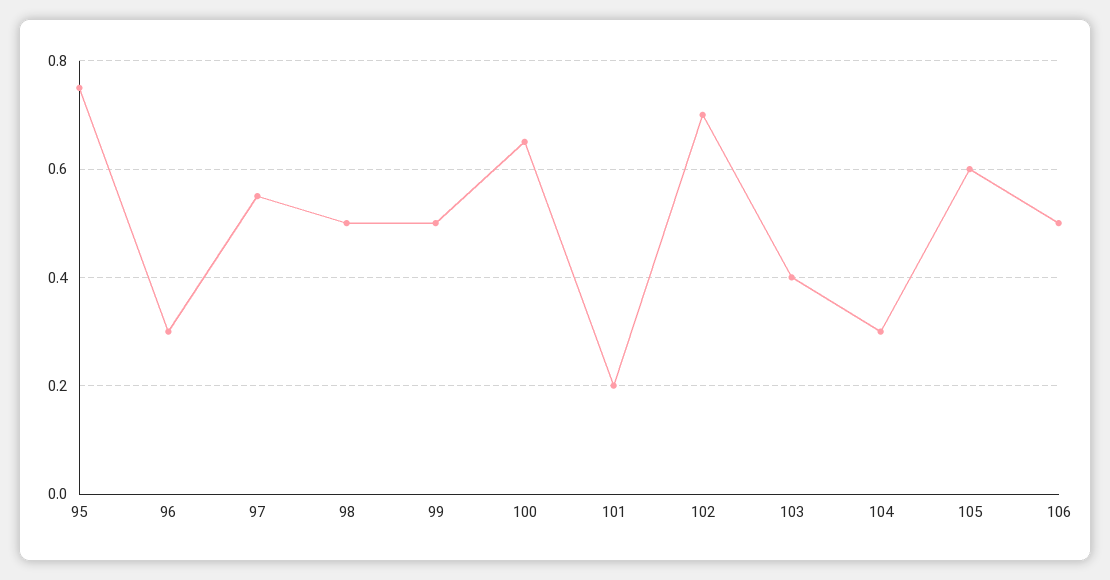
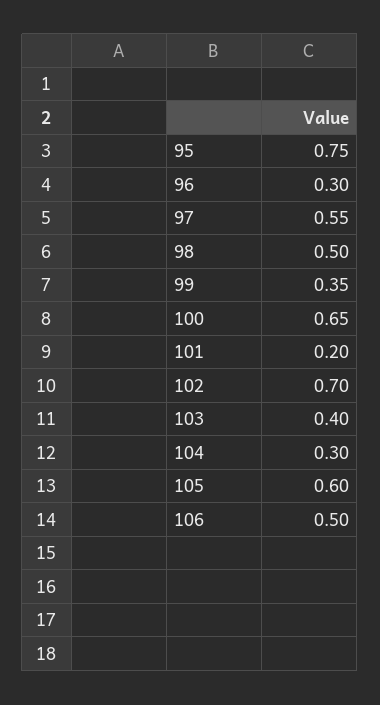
99: 0.5 -> 0.35

